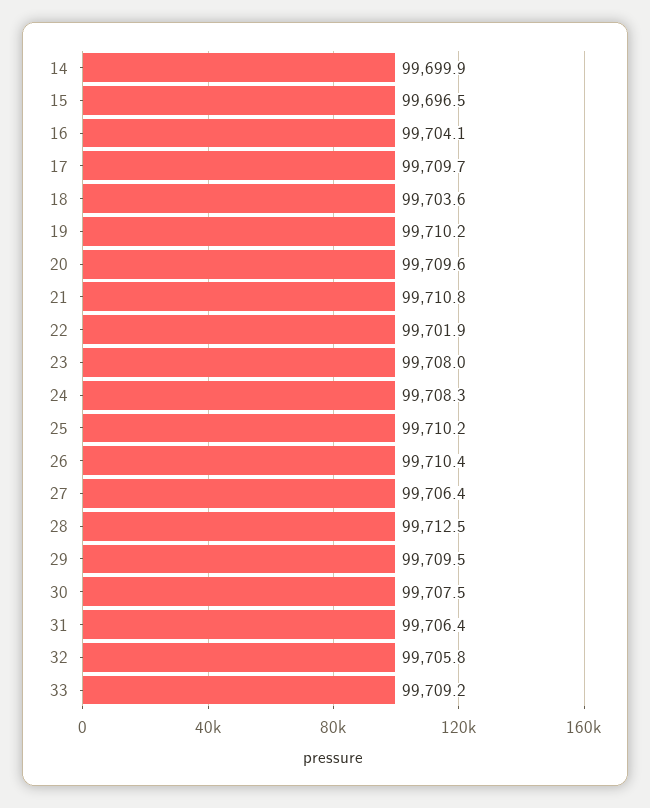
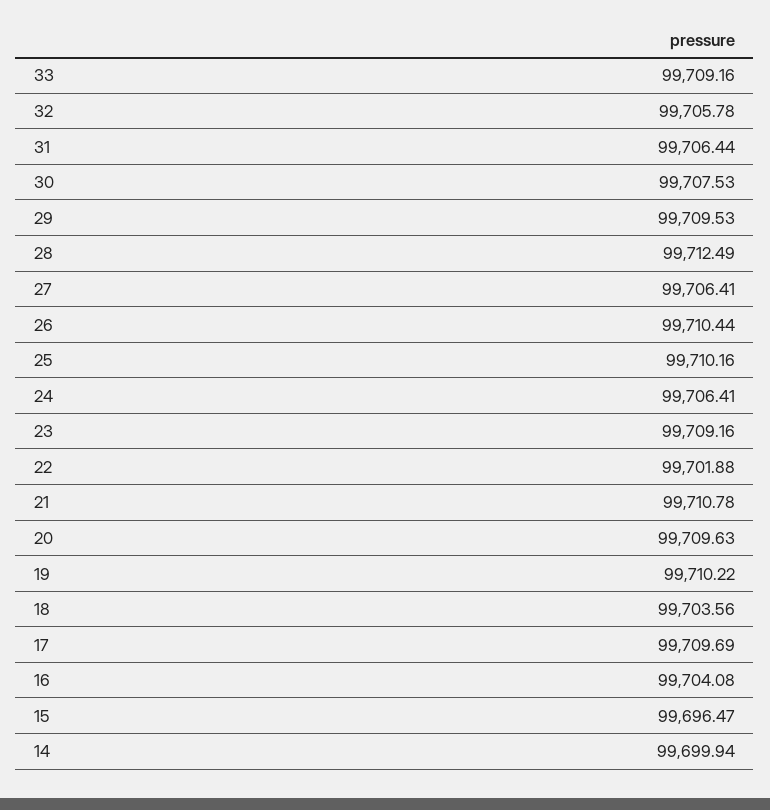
23: 99708 -> 99709.16
24: 99708.3 -> 99706.41

